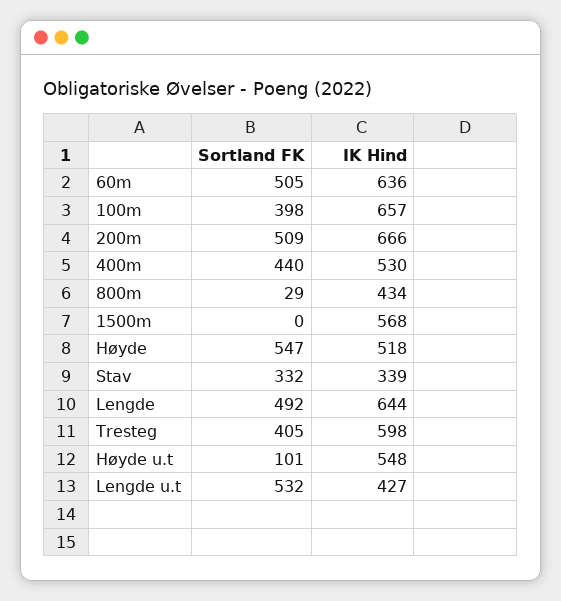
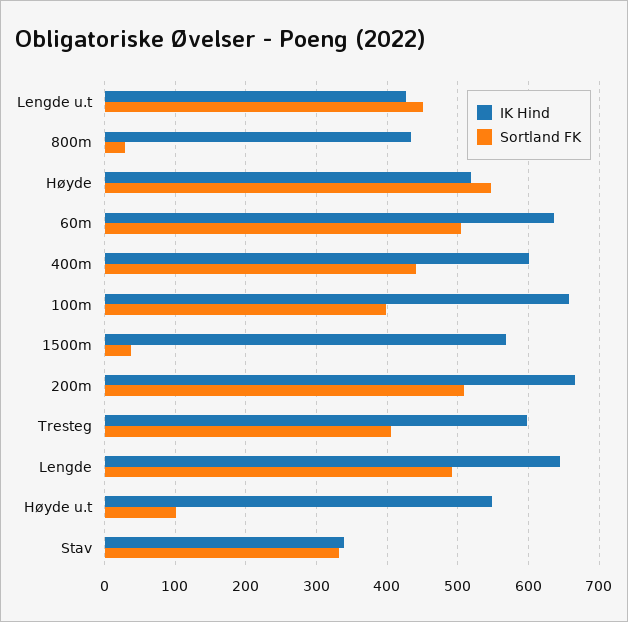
IK Hind, 400m: 530 -> 600
Sortland FK, 1500m: 0 -> 40
Sortland FK, Lengde u.t: 532 -> 450

